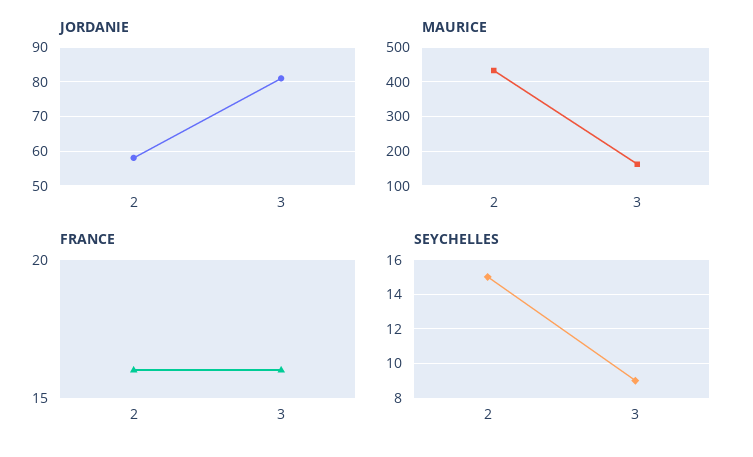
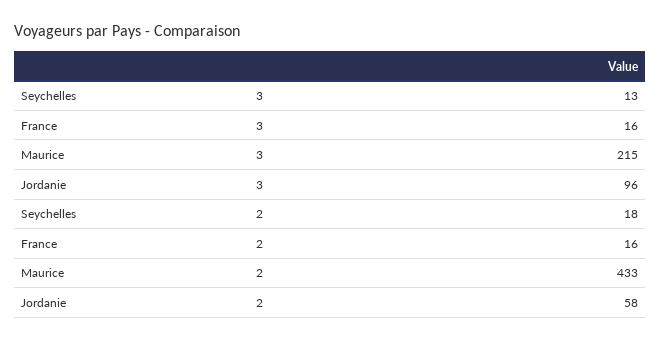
JORDANIE, 3: 80 -> 96
MAURICE, 3: 160 -> 215
SEYCHELLES, 2: 15 -> 18
SEYCHELLES, 3: 9 -> 13

